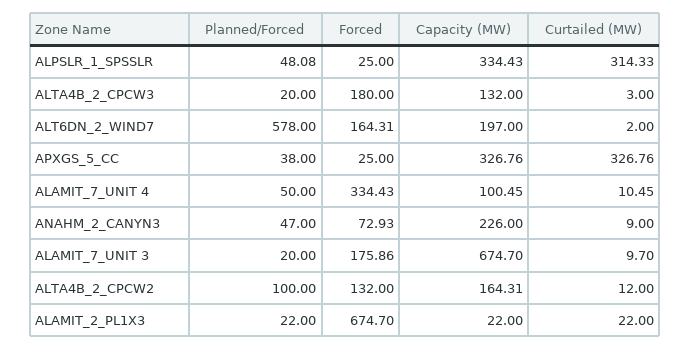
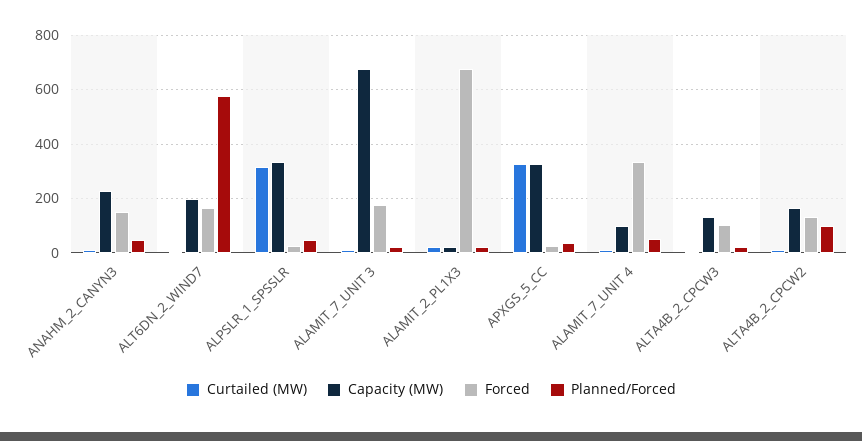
Forced, ALTA4B_2_CPCW3: 180 -> 100
Forced, ANAHM_2_CANYN3: 72.93 -> 150

